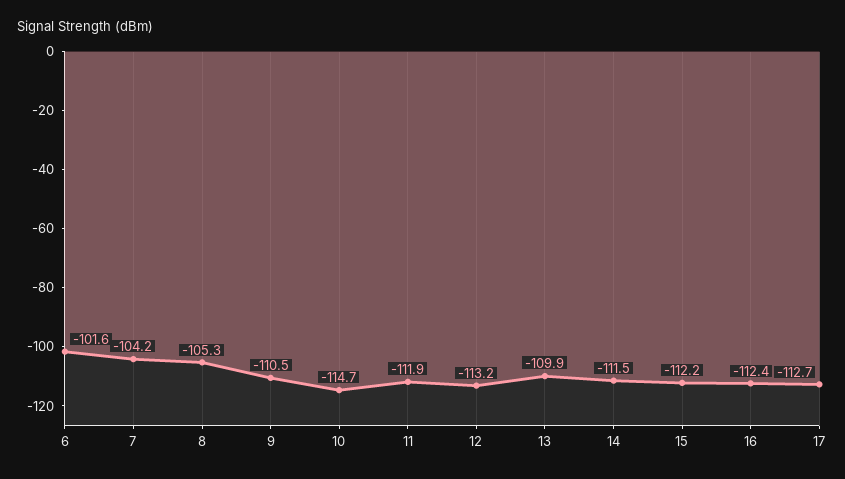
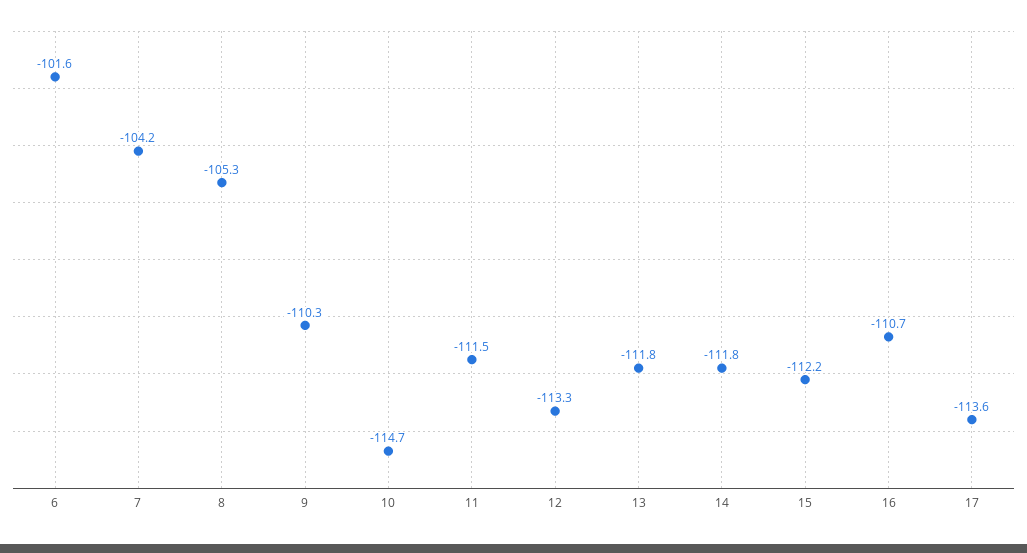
9: -110.5 -> -110.3
11: -111.9 -> -111.5
12: -113.2 -> -113.3
13: -109.9 -> -111.8
14: -111.5 -> -111.8
16: -112.4 -> -110.7
17: -112.7 -> -113.6

